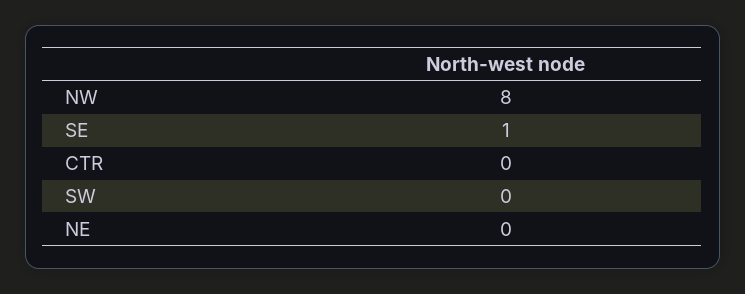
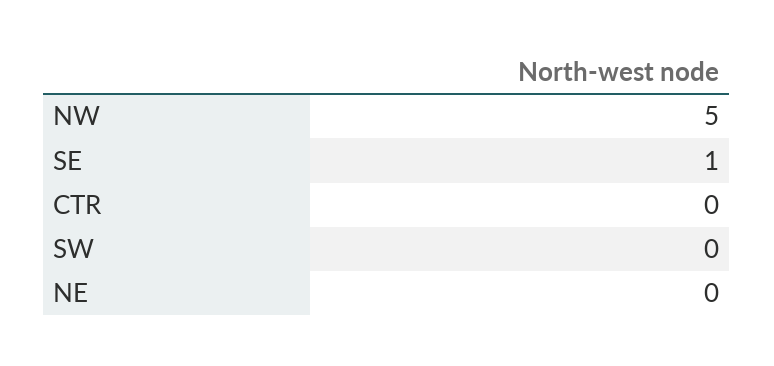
NW: 8 -> 5

